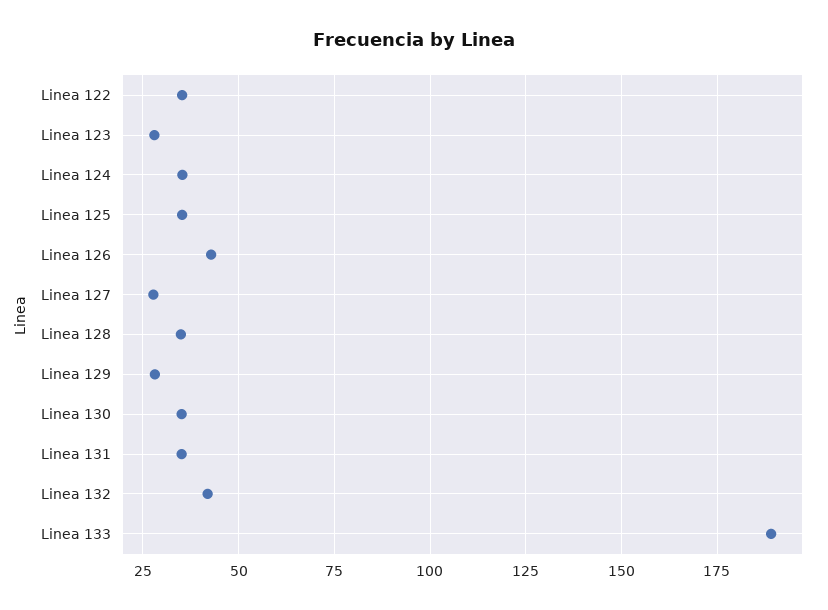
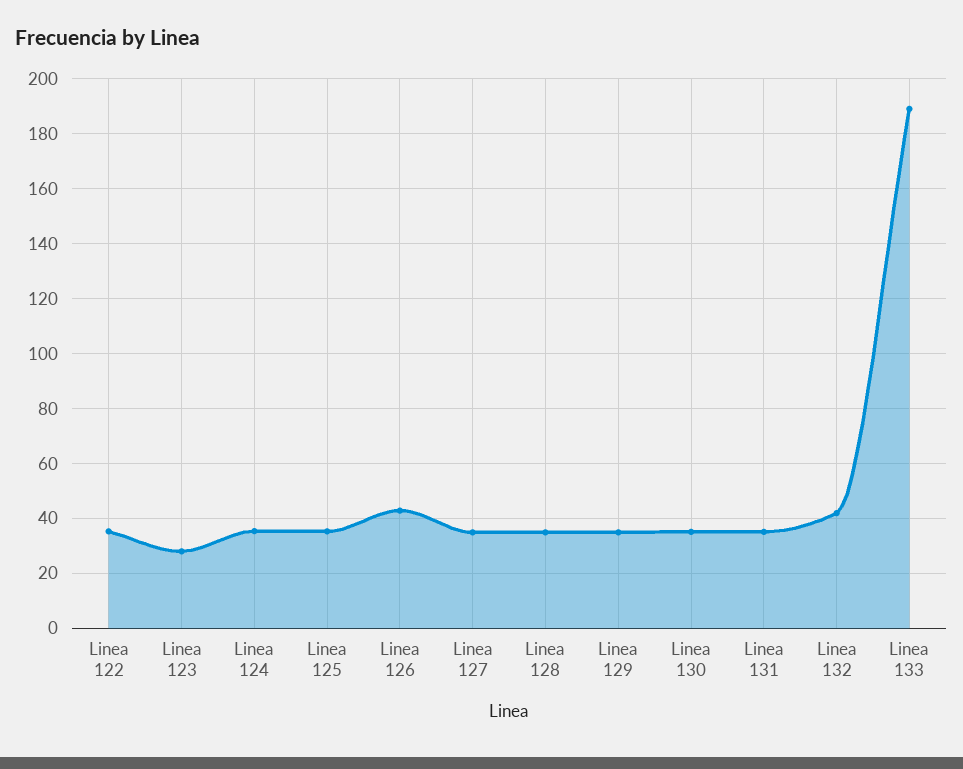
Linea 127: 27.5 -> 35
Linea 129: 27.5 -> 35

